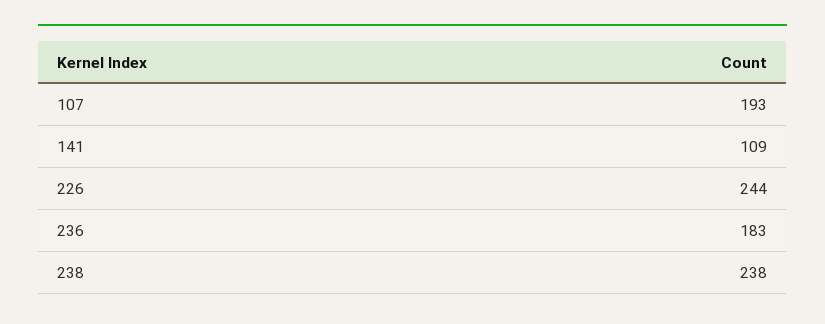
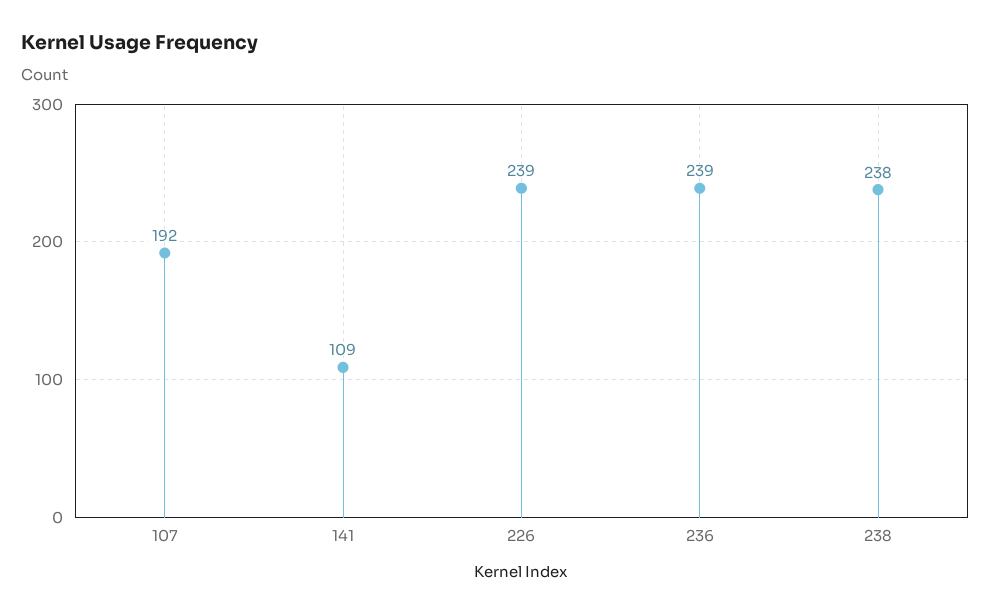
107: 193 -> 192
226: 244 -> 239
236: 183 -> 239

